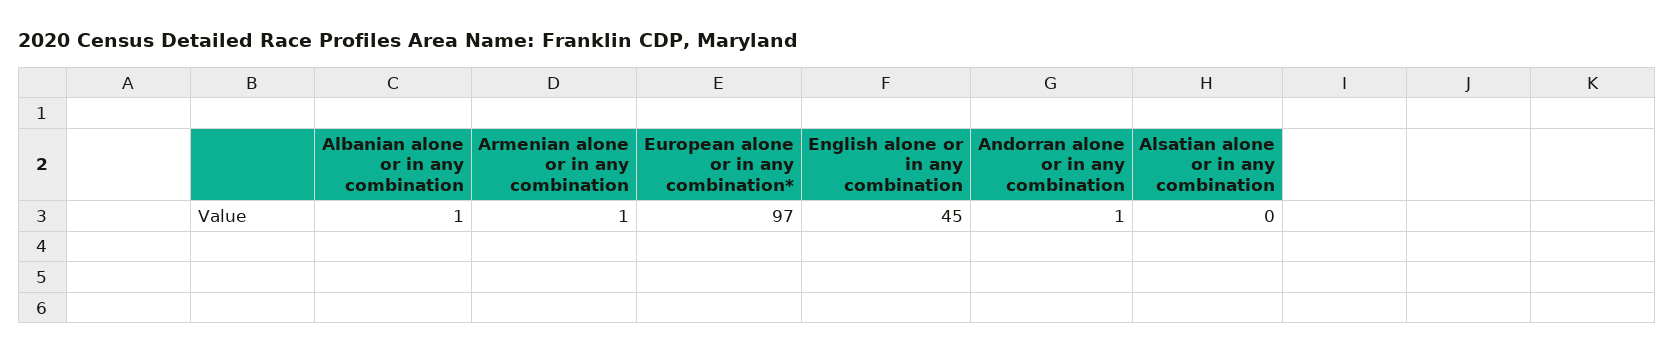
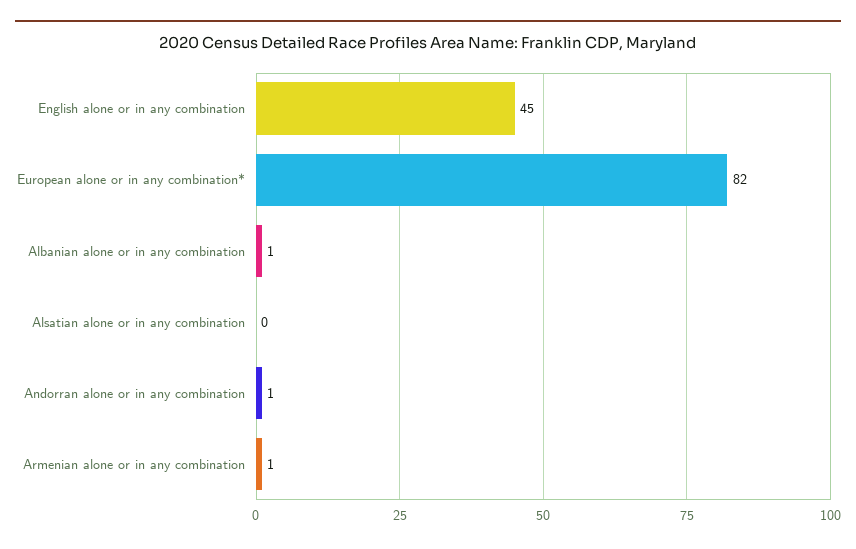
European alone or in any combination*: 97 -> 82

